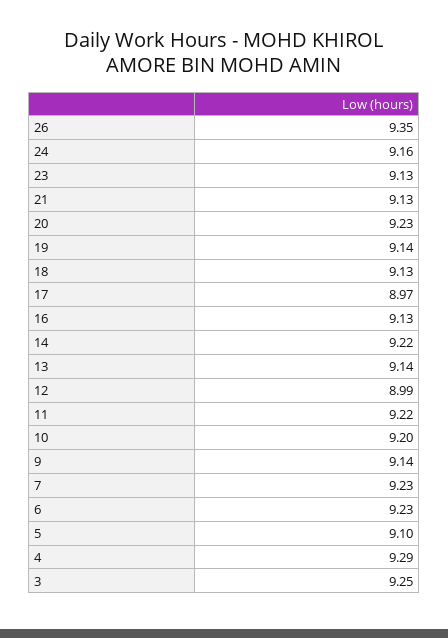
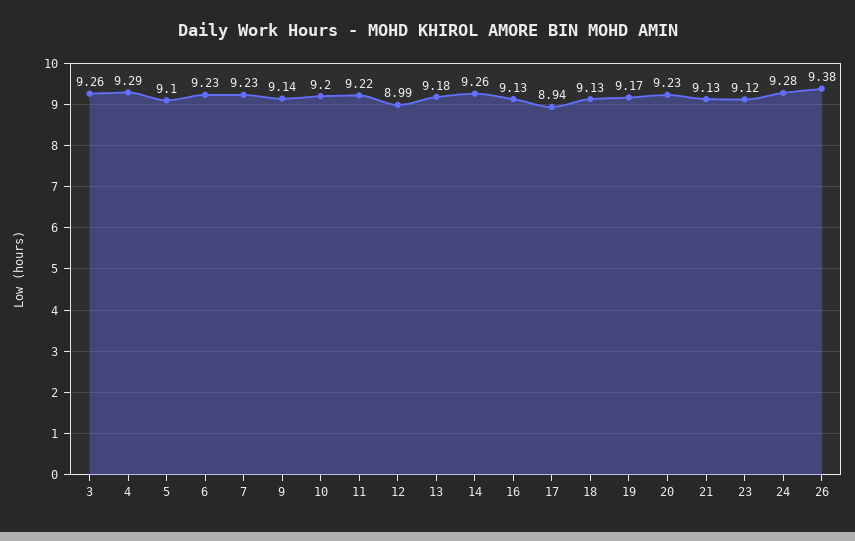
26: 9.35 -> 9.38
24: 9.16 -> 9.28
23: 9.13 -> 9.12
19: 9.14 -> 9.17
17: 8.97 -> 8.94
14: 9.22 -> 9.26
13: 9.14 -> 9.18
3: 9.25 -> 9.26

